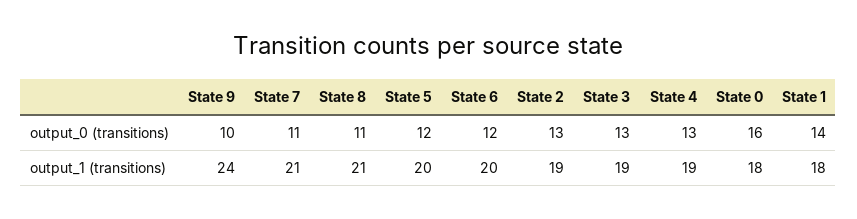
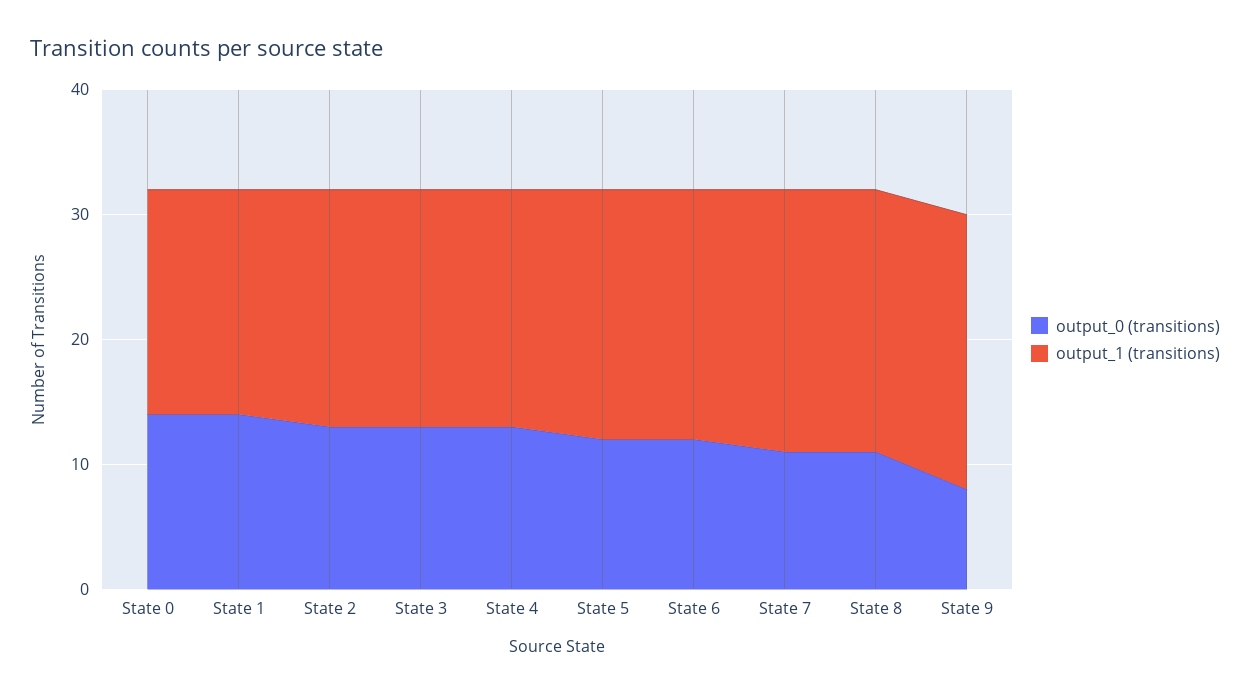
output_0 (transitions), State 9: 10 -> 8
output_0 (transitions), State 0: 16 -> 14
output_1 (transitions), State 9: 24 -> 22

